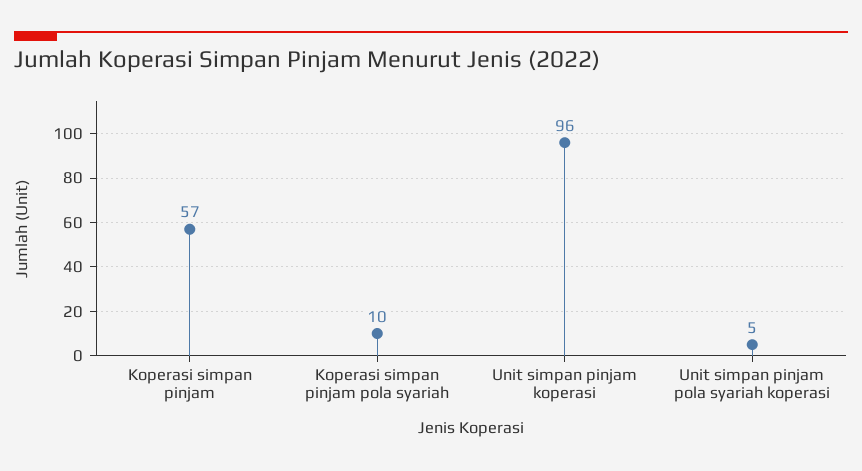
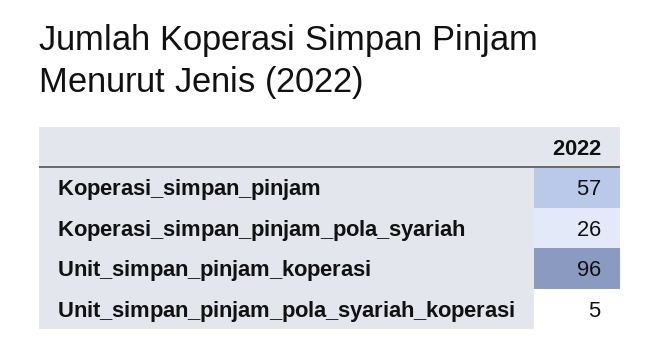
Koperasi simpan pinjam pola syariah: 10 -> 26

